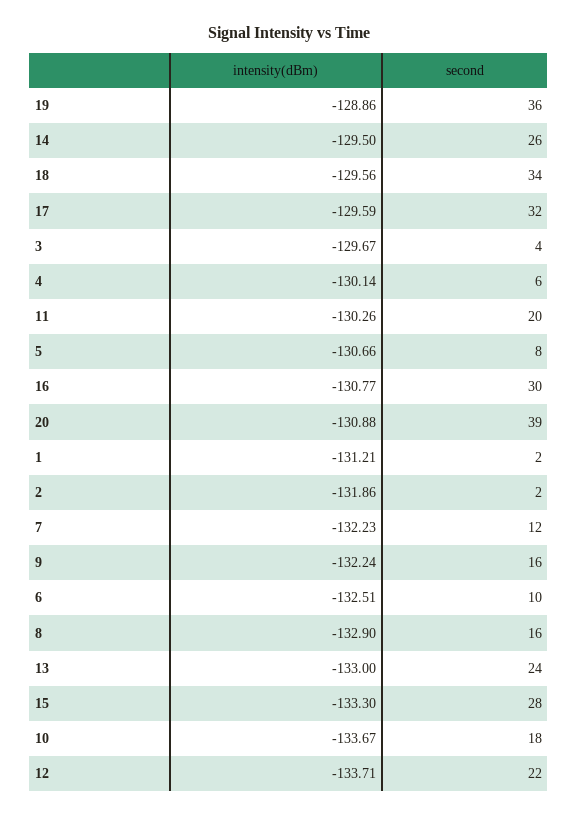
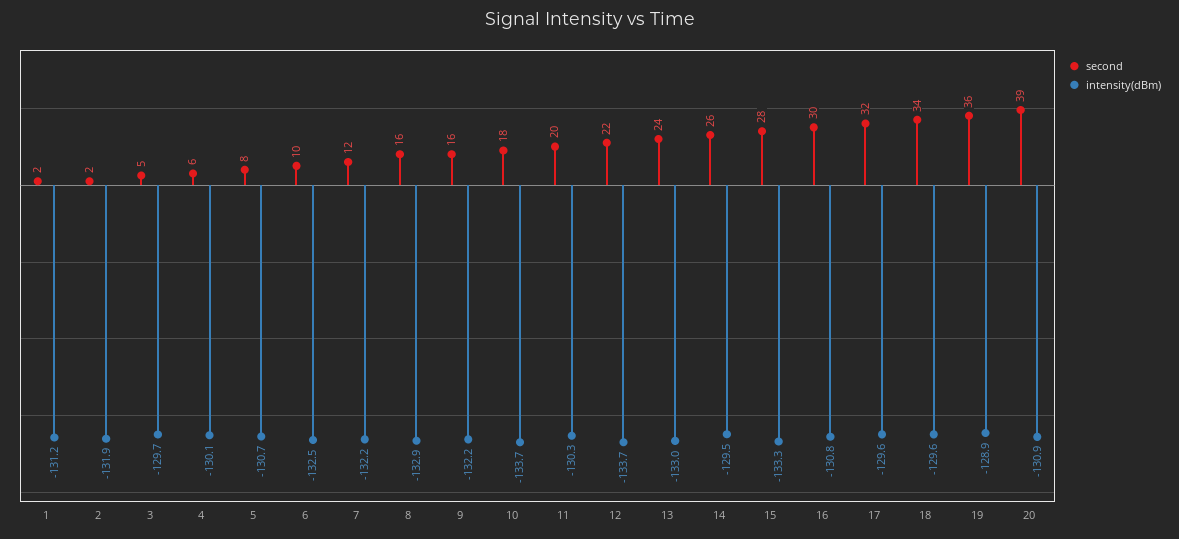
second, 3: 4 -> 5

